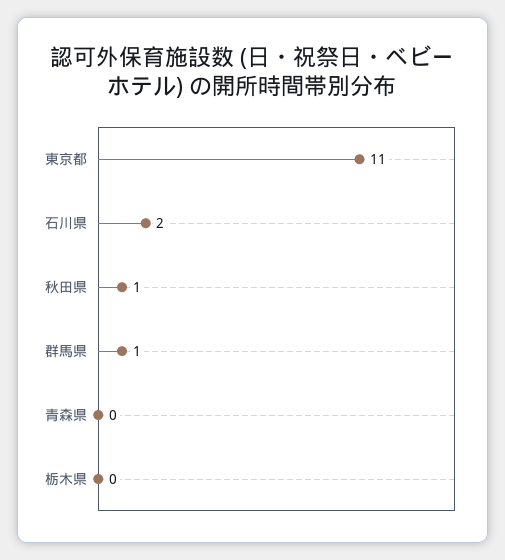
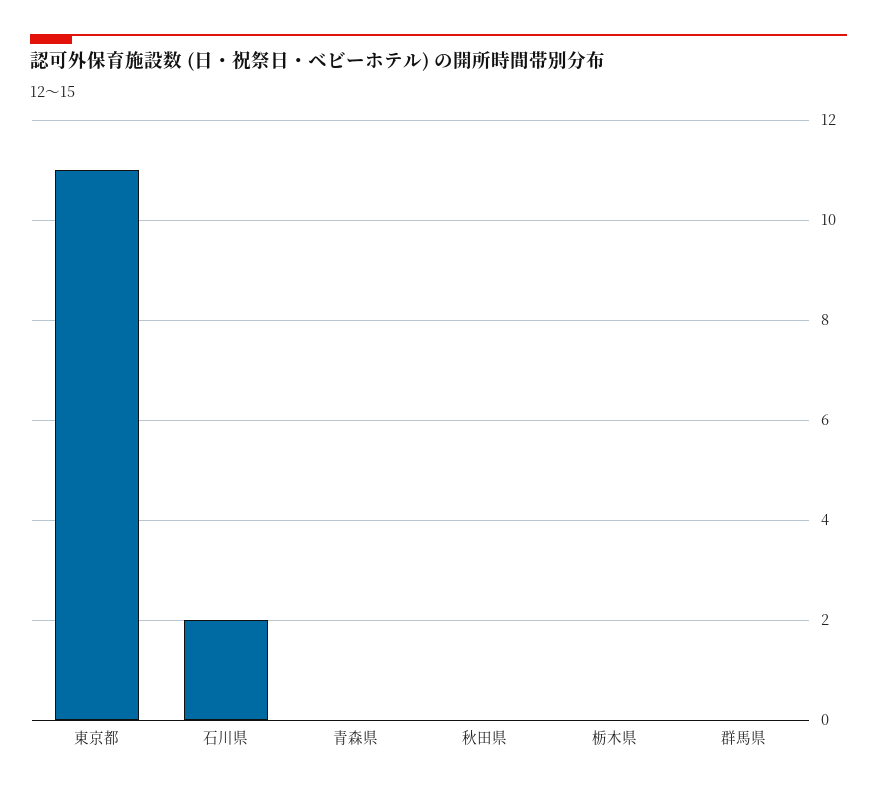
秋田県: 1 -> 0
群馬県: 1 -> 0

